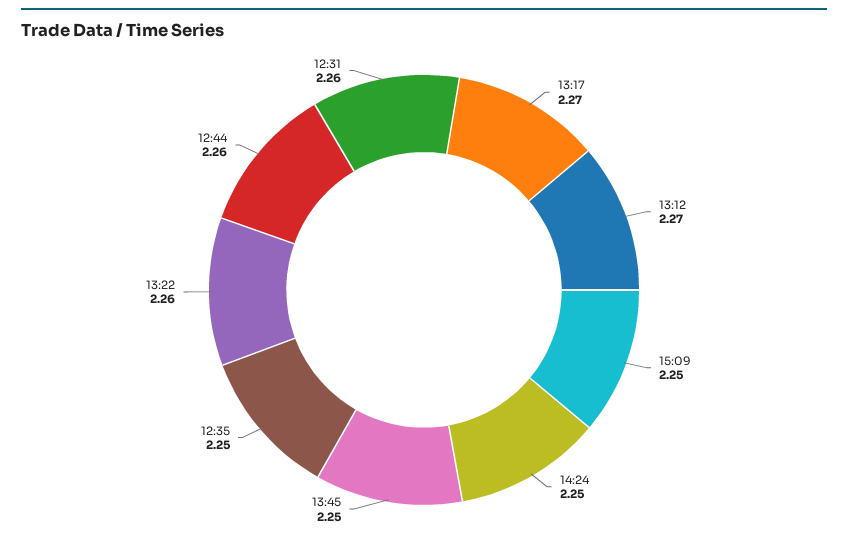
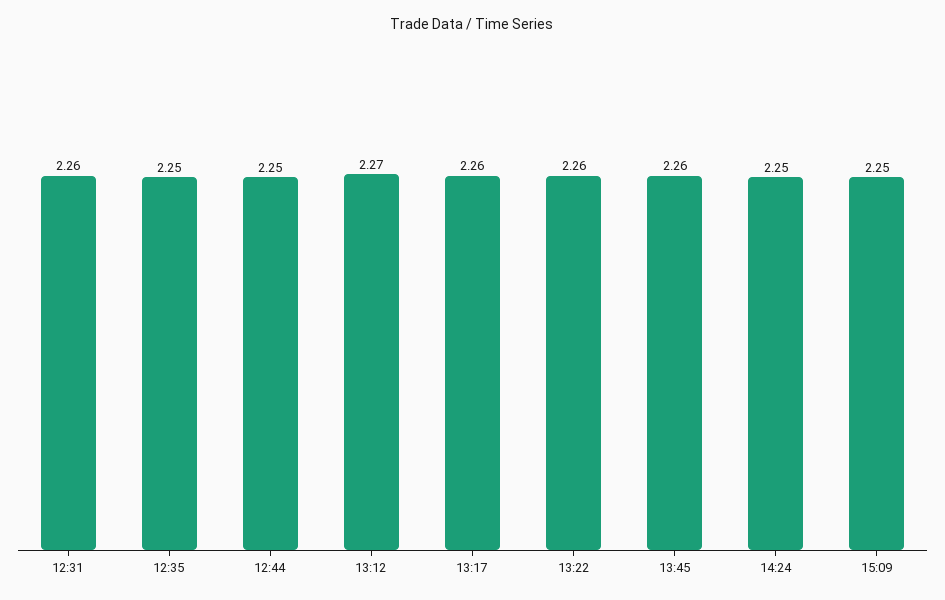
13:17: 2.27 -> 2.26
13:45: 2.25 -> 2.26
12:44: 2.26 -> 2.25

